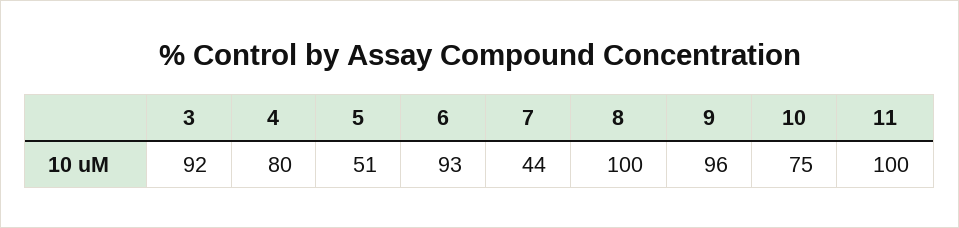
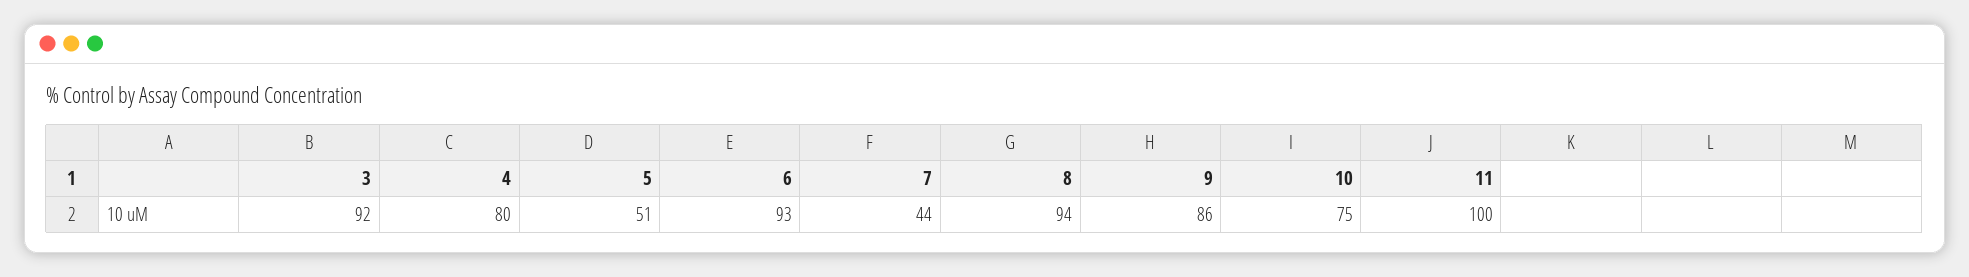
8: 100 -> 94
9: 96 -> 86

